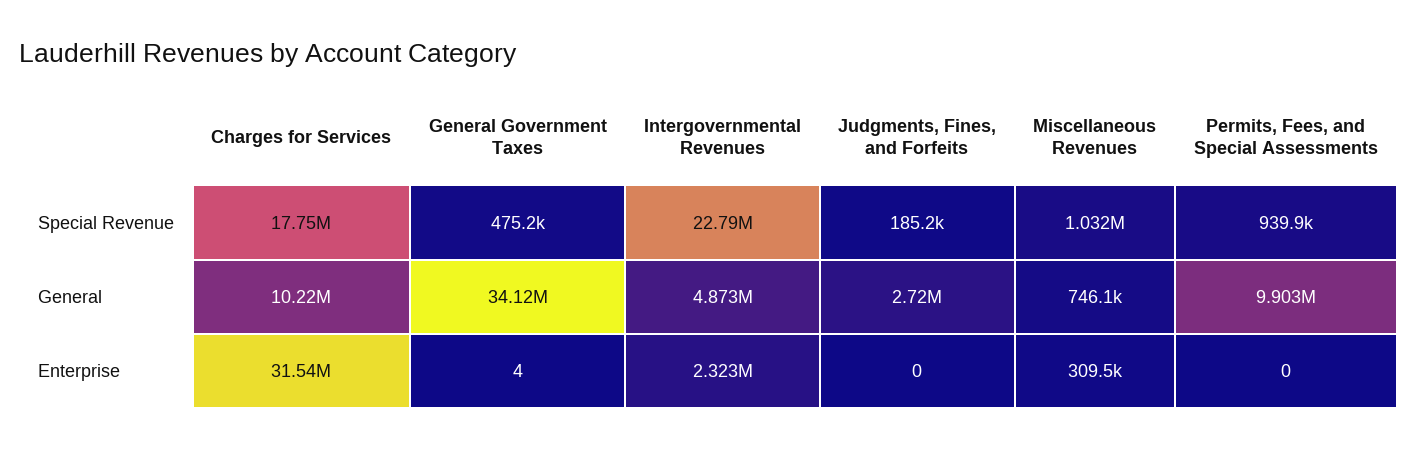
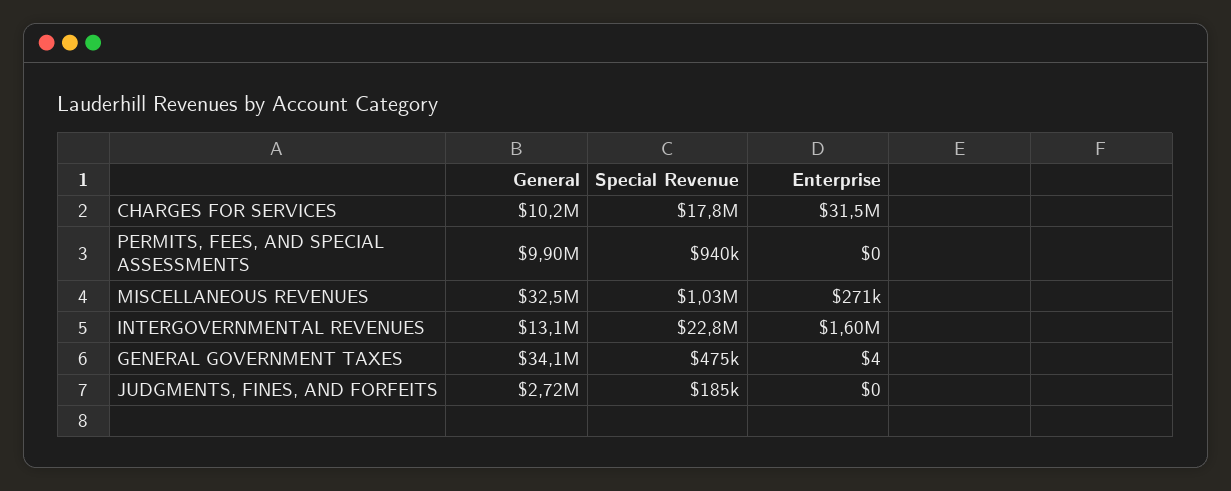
Intergovernmental Revenues, General: 4873000 -> 13100000
Miscellaneous Revenues, General: 746100 -> 32500000
Intergovernmental Revenues, Enterprise: 2323000 -> 1600000
Miscellaneous Revenues, Enterprise: 309500 -> 271000

